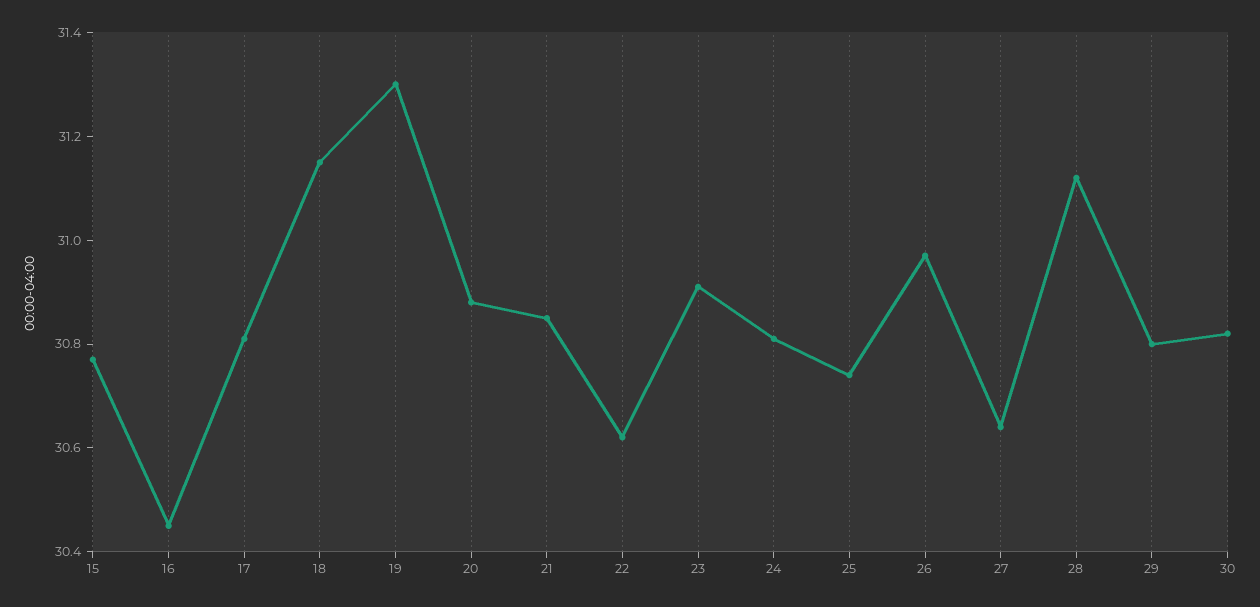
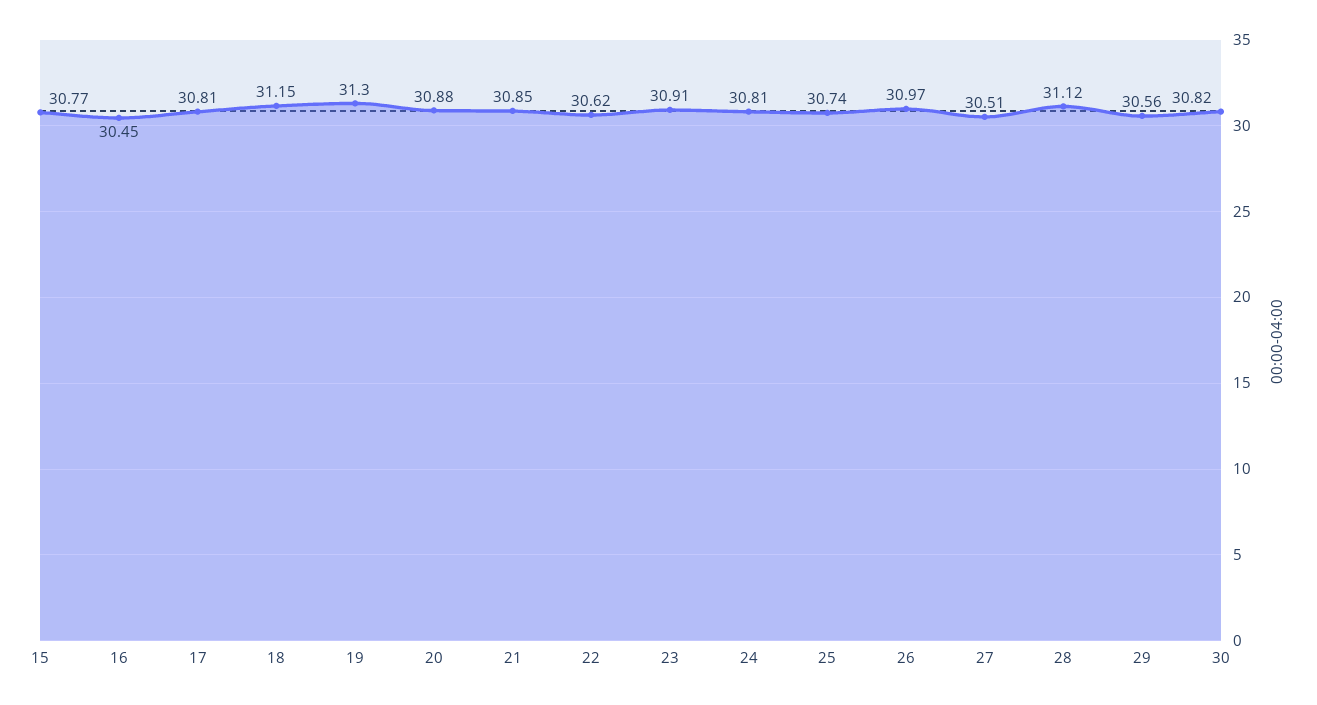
27: 30.65 -> 30.51
29: 30.8 -> 30.56

